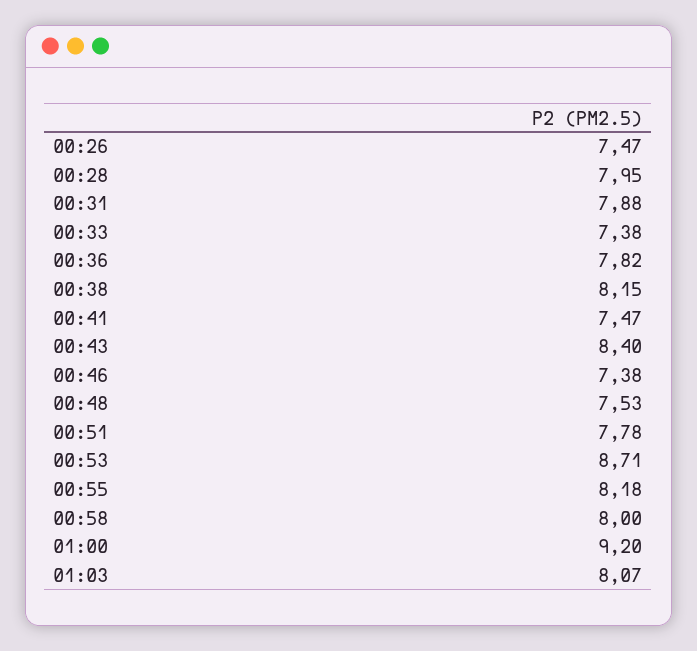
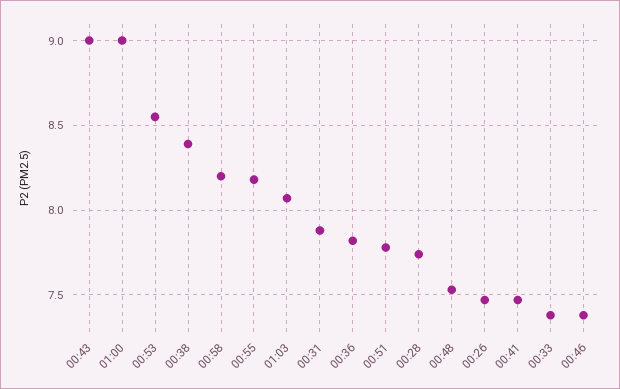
00:28: 7.95 -> 7.75
00:38: 8.15 -> 8.4
00:43: 8.4 -> 9
00:53: 8.71 -> 8.55
00:58: 8 -> 8.2
01:00: 9.2 -> 9

